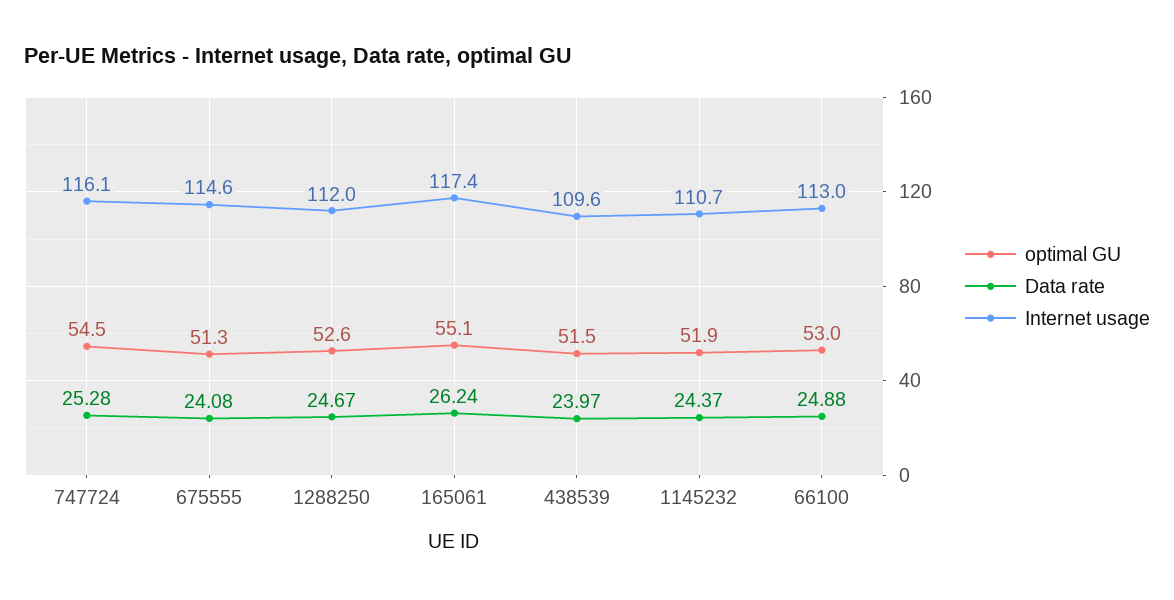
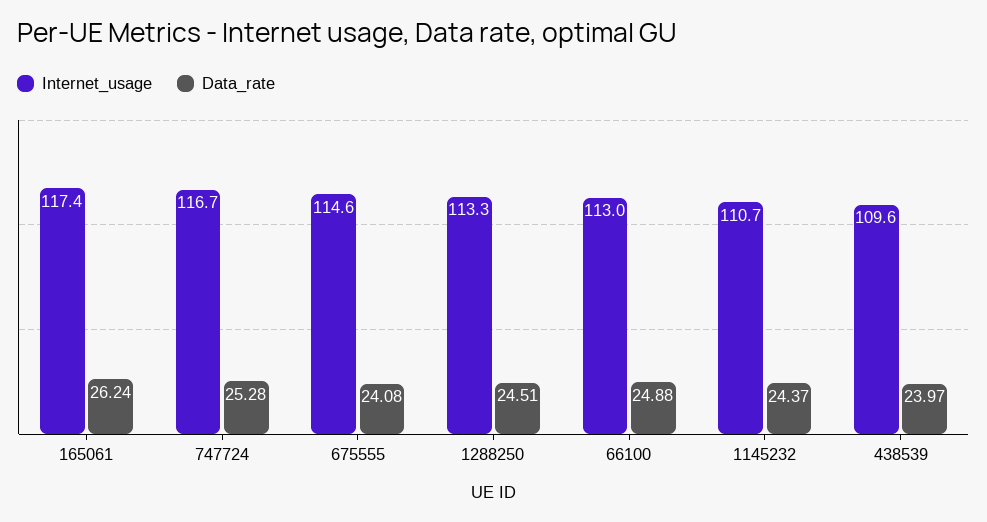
optimal GU, 747724: 54.5 -> none
Internet usage, 747724: 116.1 -> 116.7
optimal GU, 675555: 51.3 -> none
optimal GU, 1288250: 52.6 -> none
Data rate, 1288250: 24.67 -> 24.51
Internet usage, 1288250: 112 -> 113.3
optimal GU, 165061: 55.1 -> none
optimal GU, 438539: 51.5 -> none
optimal GU, 1145232: 51.9 -> none
optimal GU, 66100: 53 -> none

